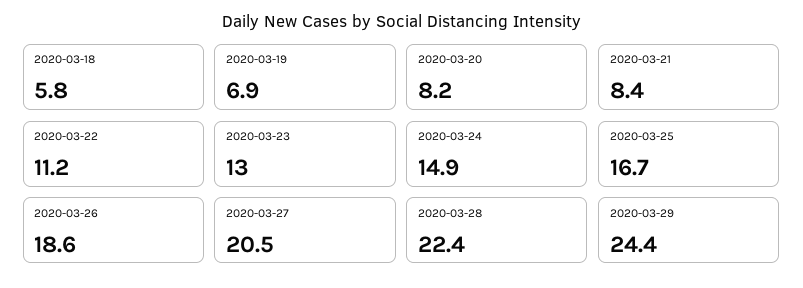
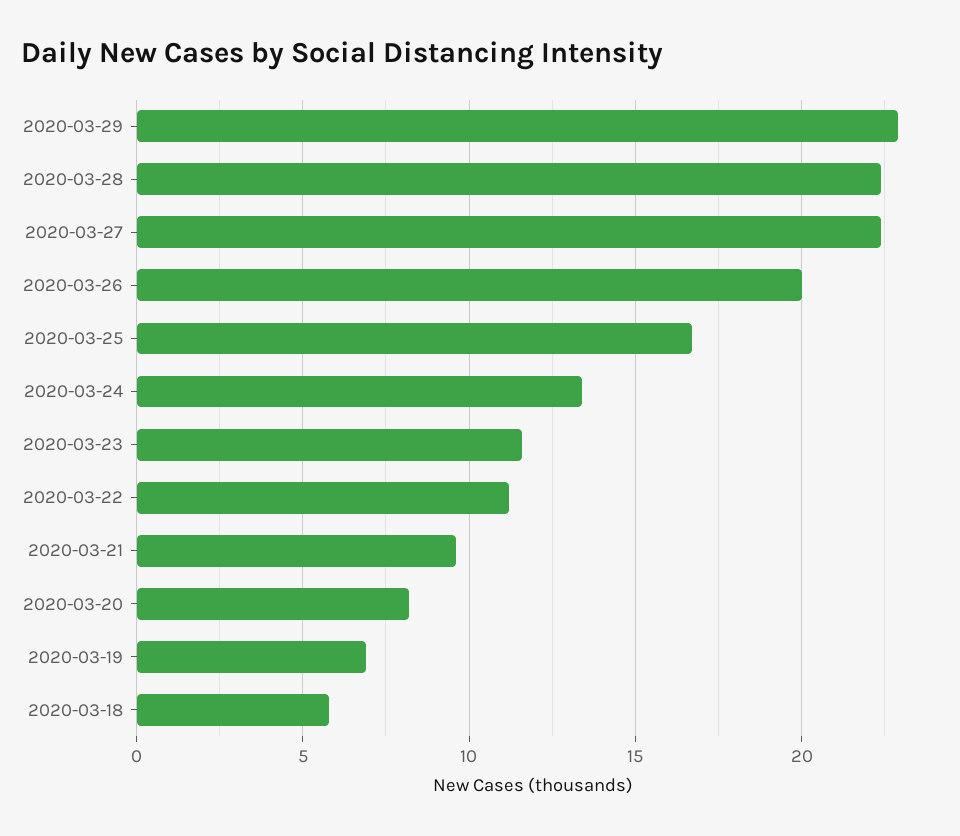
2020-03-21: 8.4 -> 9.5
2020-03-23: 13 -> 11.5
2020-03-24: 14.9 -> 13.5
2020-03-26: 18.6 -> 20
2020-03-27: 20.5 -> 22.5
2020-03-29: 24.4 -> 23

